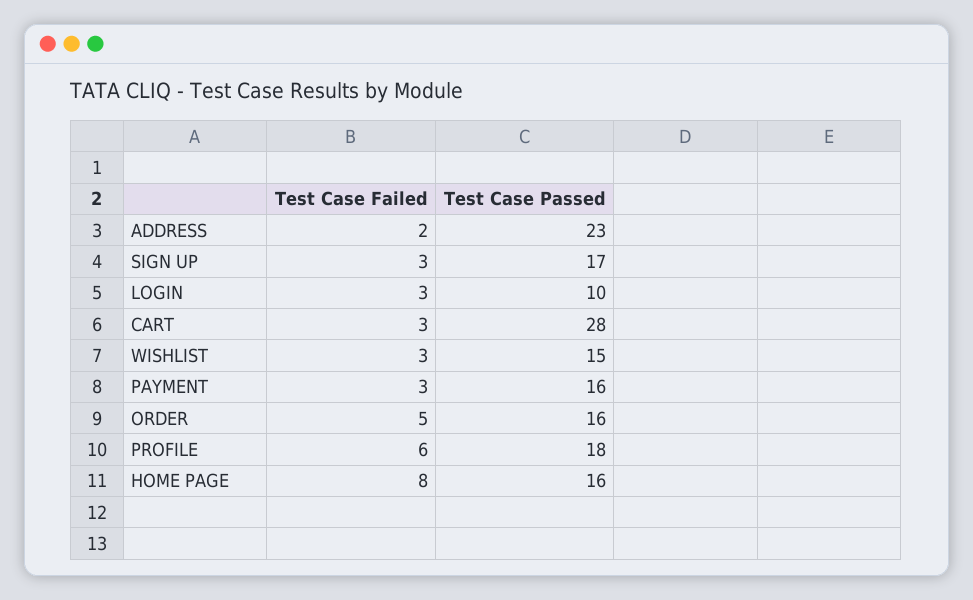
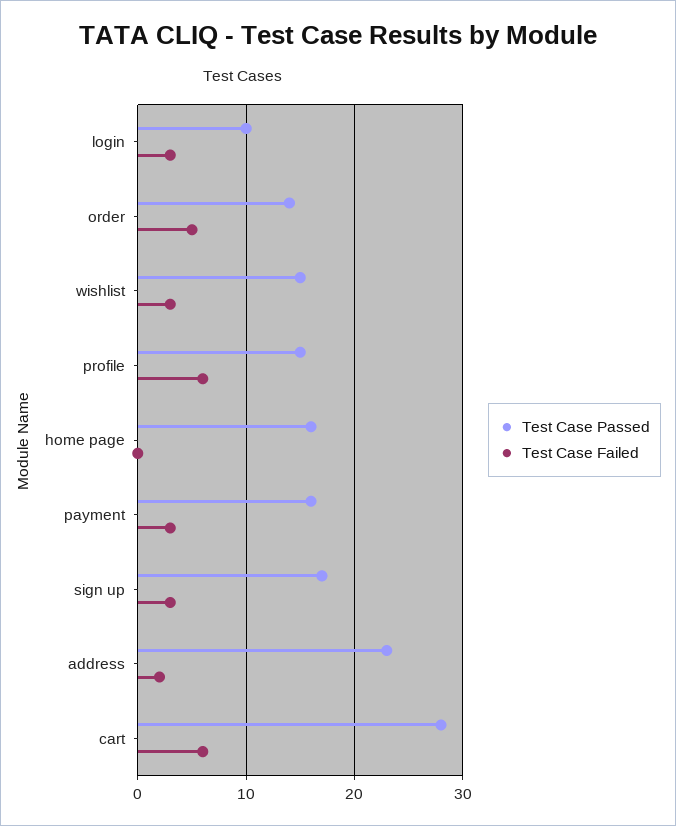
Test Case Failed, CART: 3 -> 6
Test Case Passed, ORDER: 16 -> 14
Test Case Passed, PROFILE: 18 -> 15
Test Case Failed, HOME PAGE: 8 -> 0

